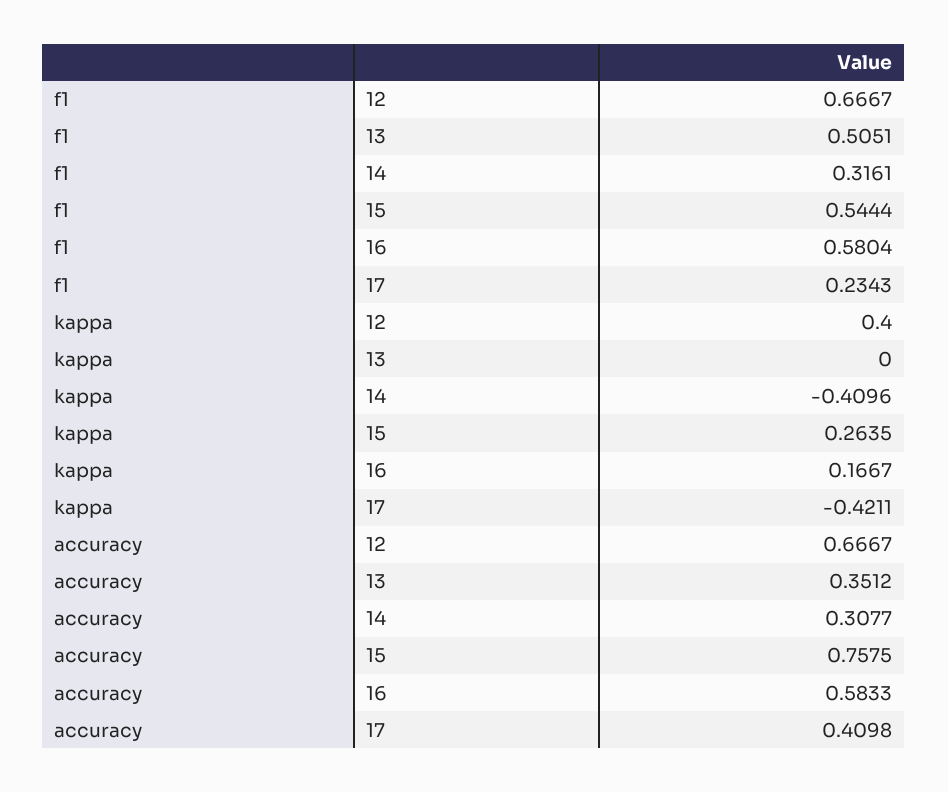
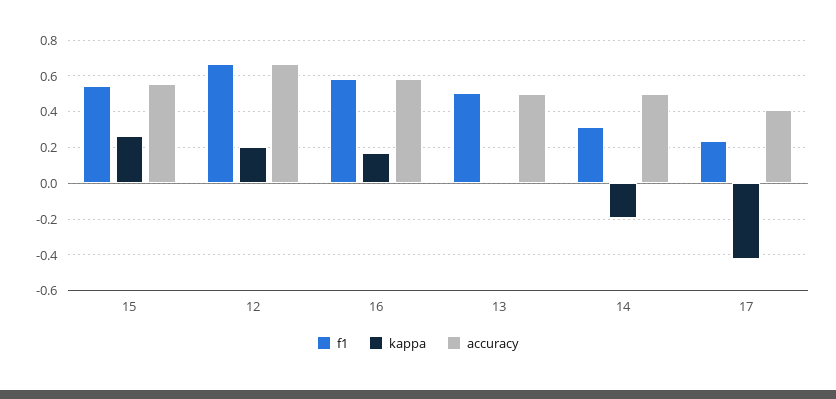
kappa, 12: 0.4 -> 0.2
kappa, 14: -0.4096 -> -0.2
accuracy, 13: 0.3512 -> 0.5
accuracy, 14: 0.3077 -> 0.5
accuracy, 15: 0.7575 -> 0.55

